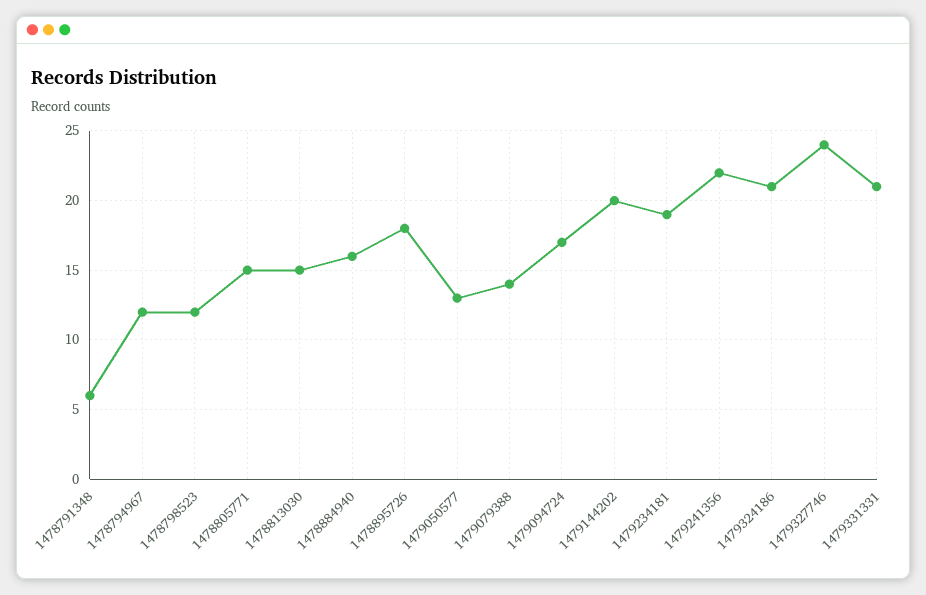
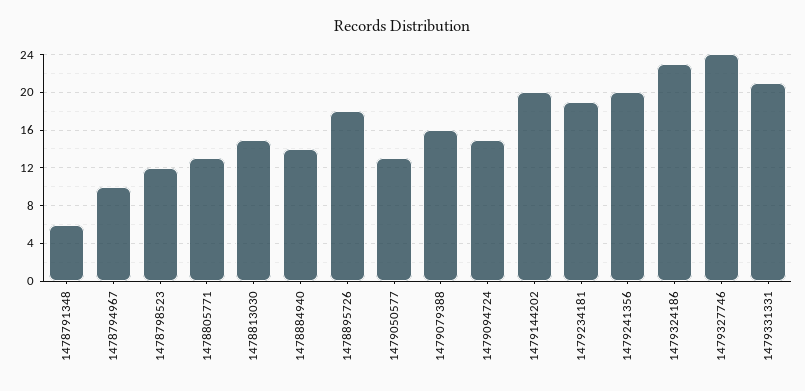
1478794967: 12 -> 10
1478805771: 15 -> 13
1478884940: 16 -> 14
1479079388: 14 -> 16
1479094724: 17 -> 15
1479241356: 22 -> 20
1479324186: 21 -> 23

